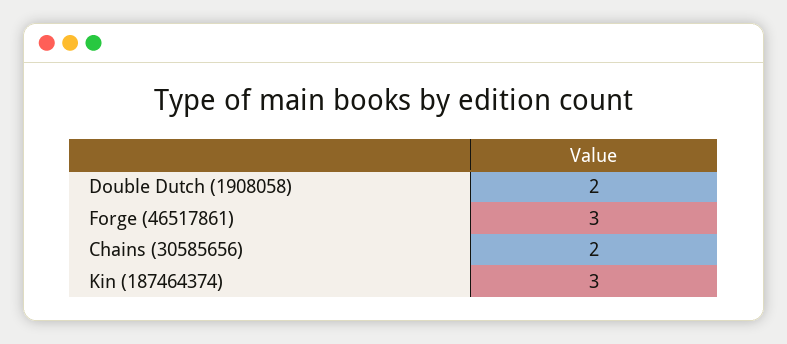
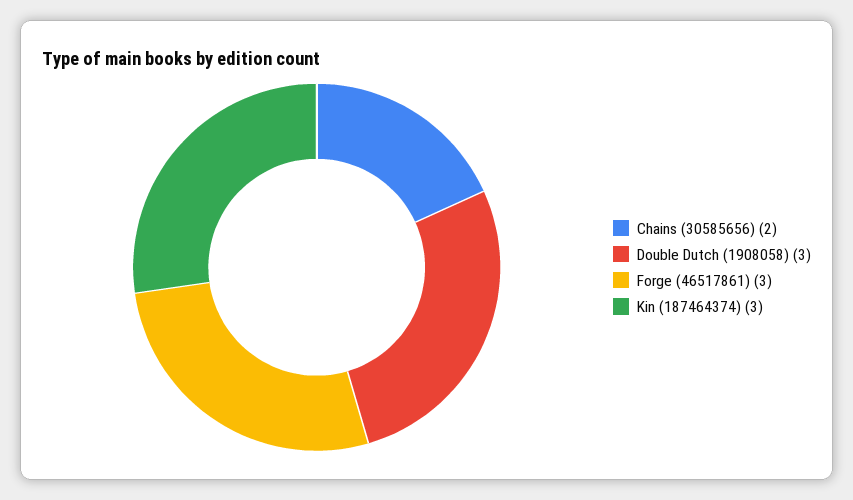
Double Dutch (1908058): 2 -> 3

